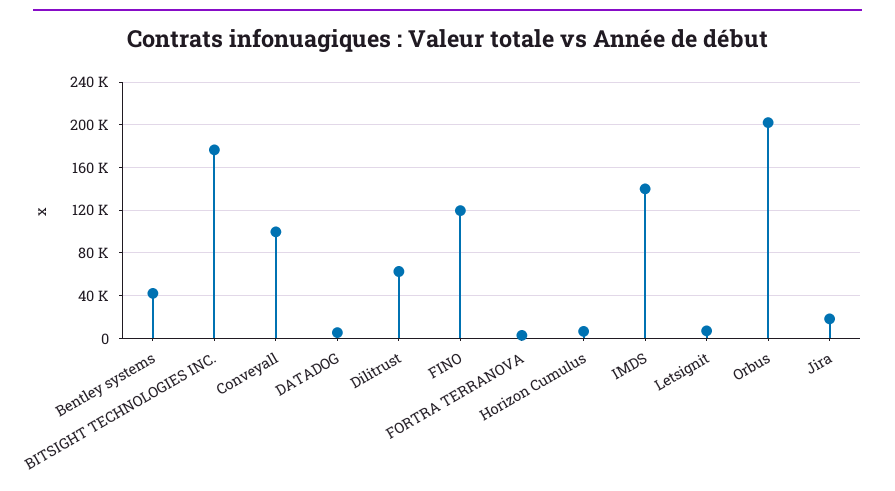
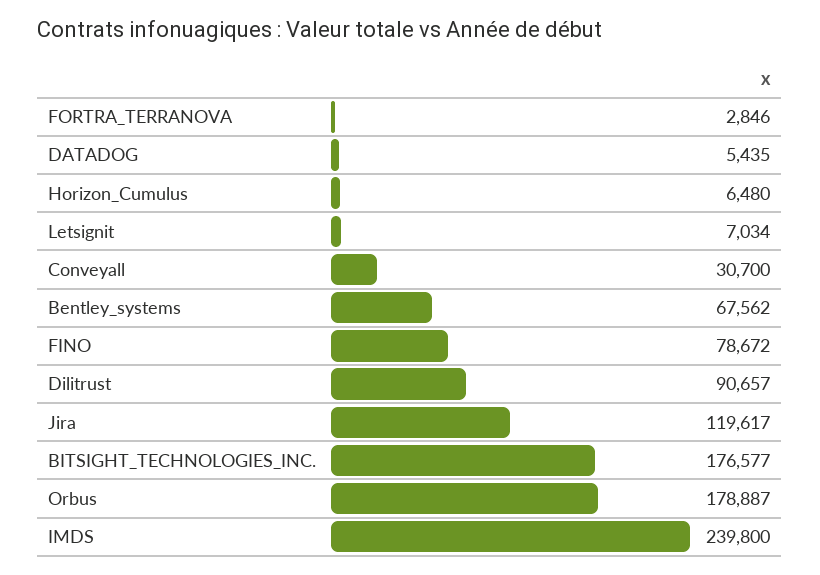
Bentley systems: 40000 -> 67562
Conveyall: 100000 -> 30700
Dilitrust: 60000 -> 90657
FINO: 120000 -> 78672
IMDS: 140000 -> 239800
Orbus: 200000 -> 178887
Jira: 20000 -> 119617

